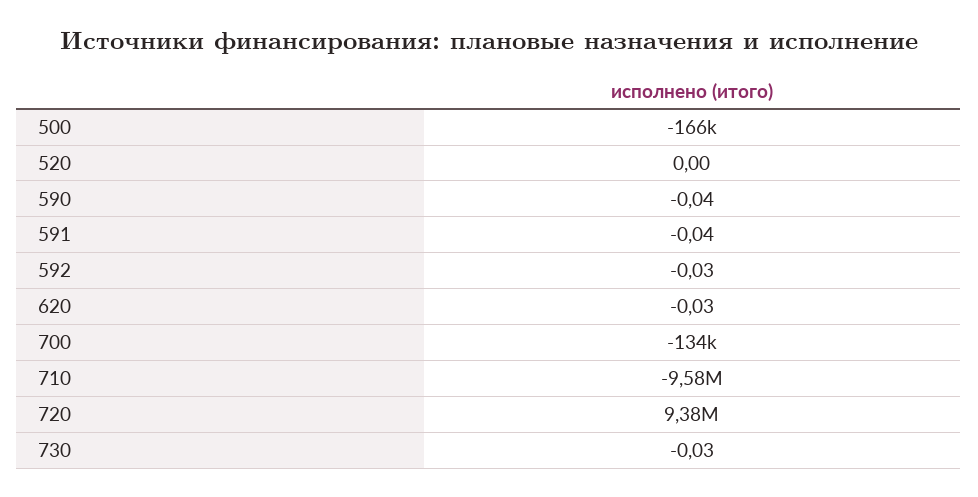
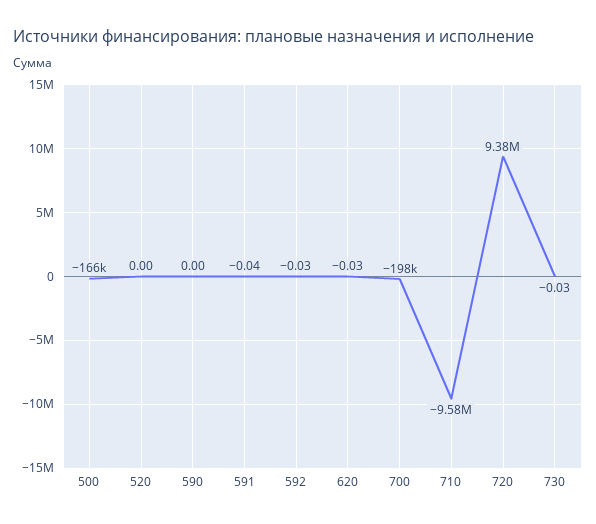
590: -0.04 -> 0
700: -134000 -> -198000

